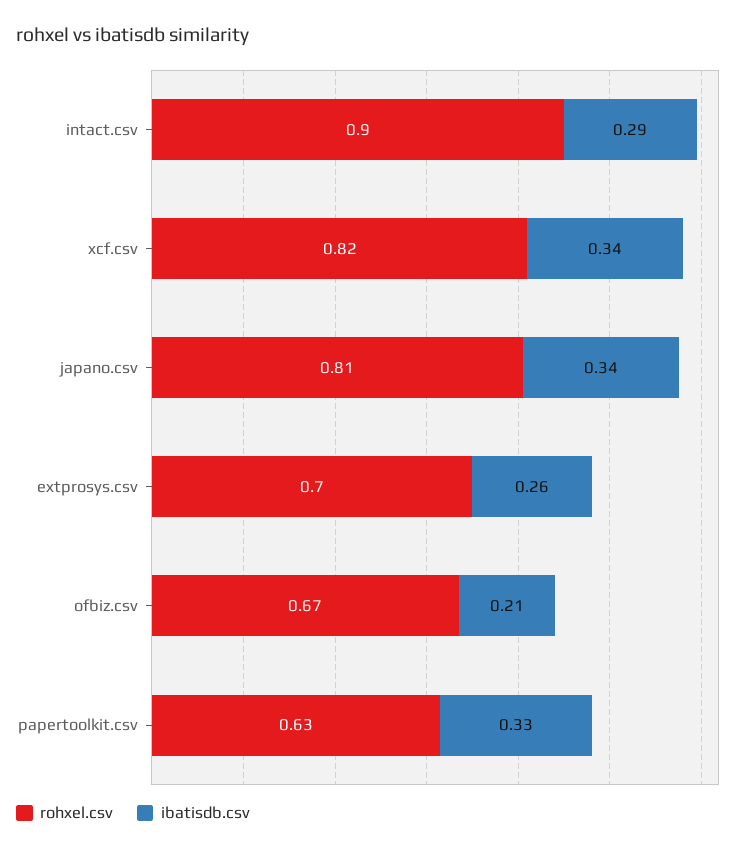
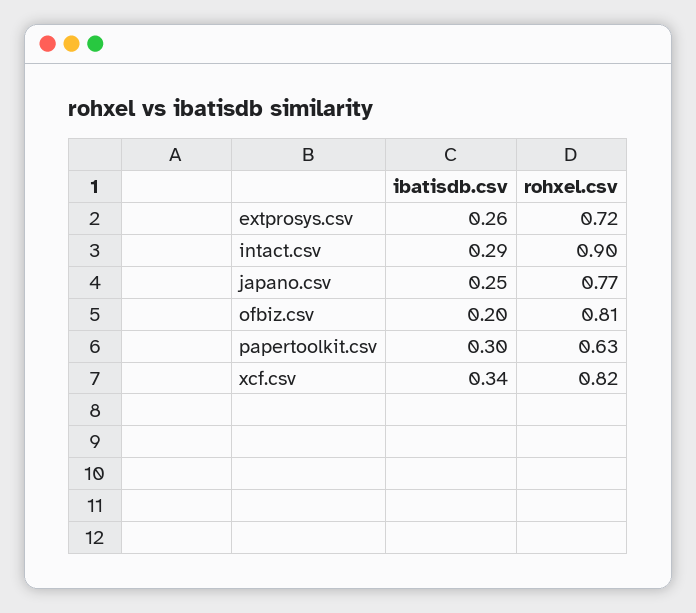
rohxel.csv, japano.csv: 0.81 -> 0.77
ibatisdb.csv, japano.csv: 0.34 -> 0.25
rohxel.csv, extprosys.csv: 0.7 -> 0.72
rohxel.csv, ofbiz.csv: 0.67 -> 0.81
ibatisdb.csv, ofbiz.csv: 0.21 -> 0.2
ibatisdb.csv, papertoolkit.csv: 0.33 -> 0.3

